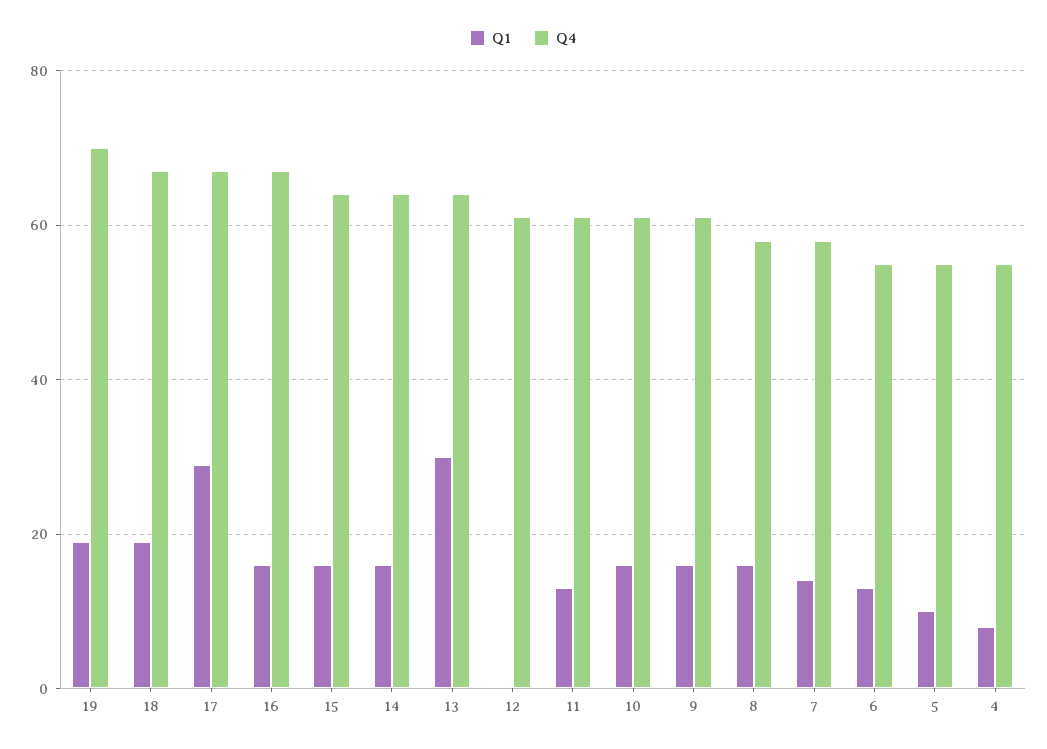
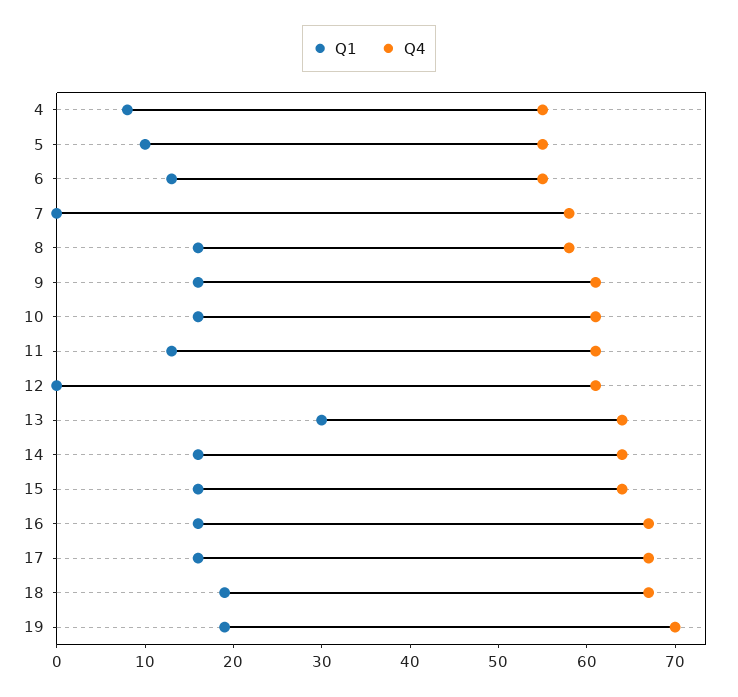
Q1, 17: 30 -> 16
Q1, 7: 15 -> 0

